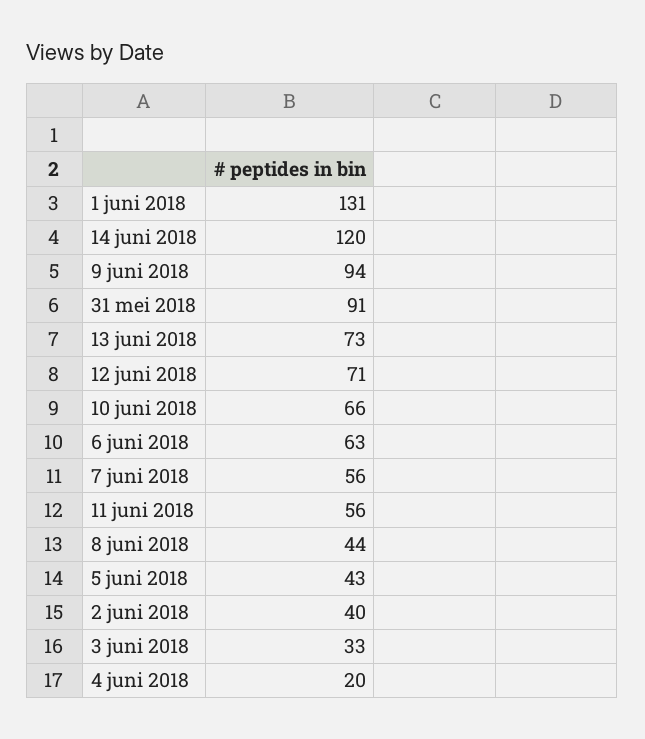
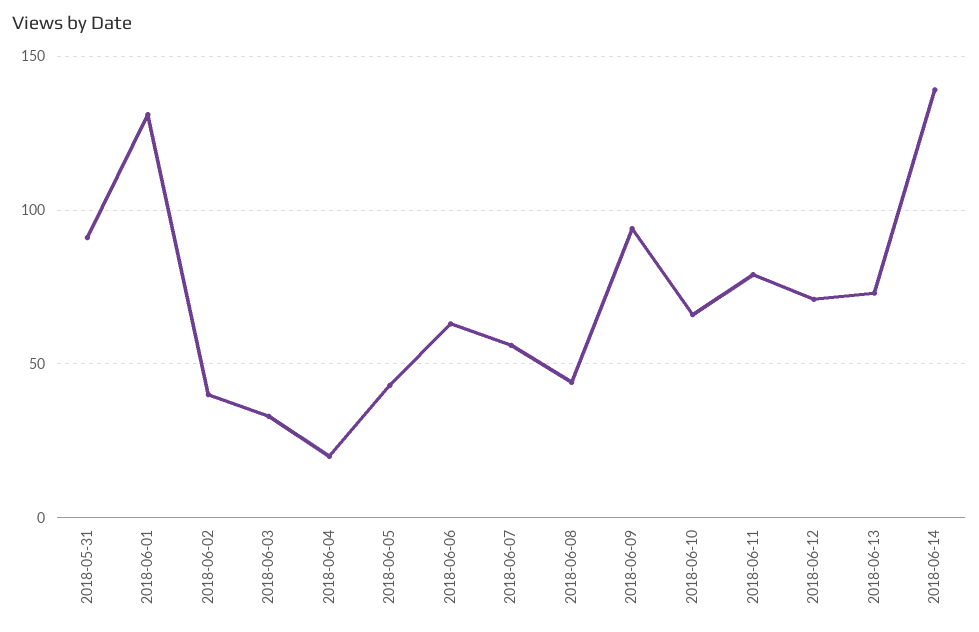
14 juni 2018: 120 -> 140
11 juni 2018: 56 -> 80

